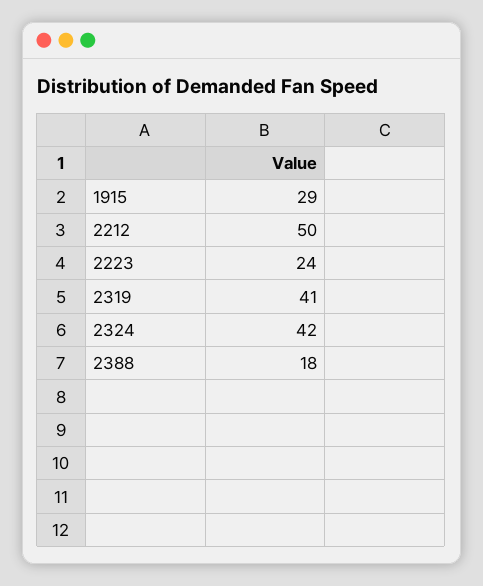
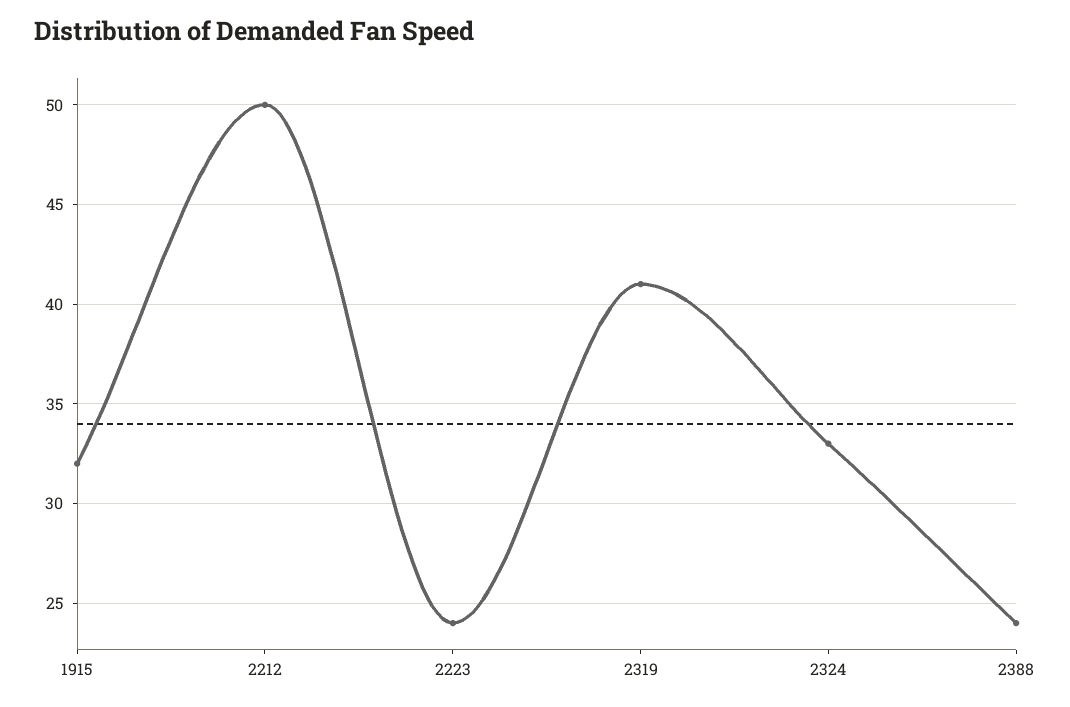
1915: 29 -> 32
2324: 42 -> 33
2388: 18 -> 24

